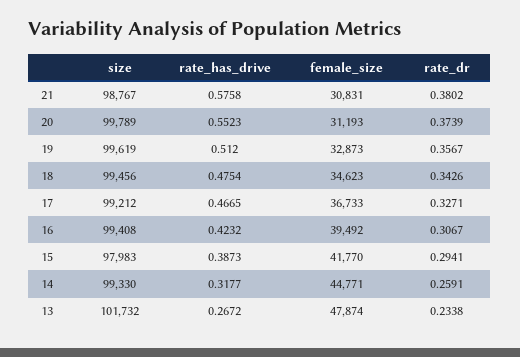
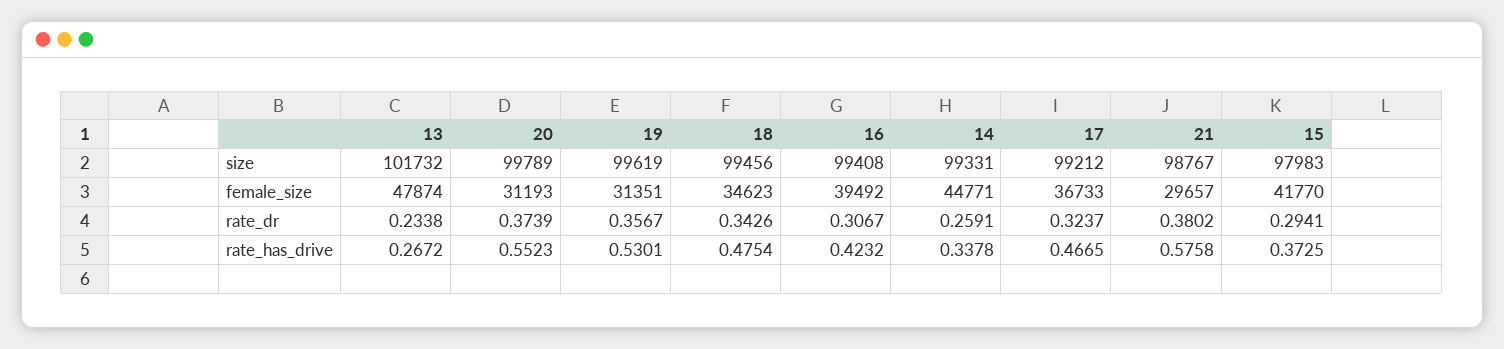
female_size, 21: 30831 -> 29657
rate_has_drive, 19: 0.512 -> 0.5301
female_size, 19: 32873 -> 31351
rate_dr, 17: 0.3271 -> 0.3237
rate_has_drive, 15: 0.3873 -> 0.3725
size, 14: 99330 -> 99331
rate_has_drive, 14: 0.3177 -> 0.3378

